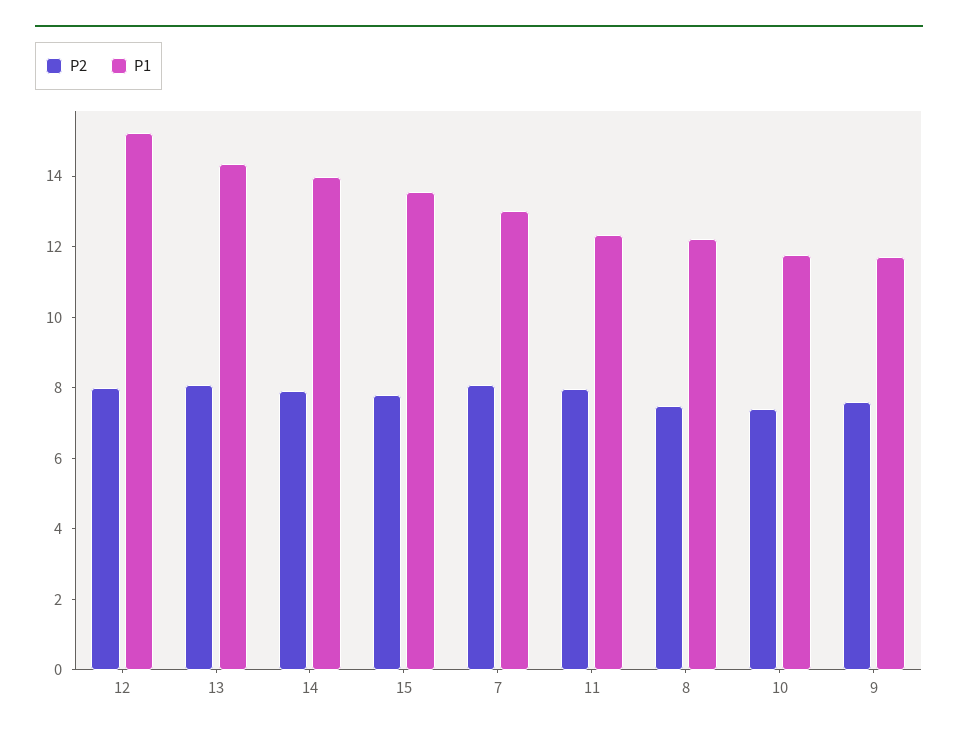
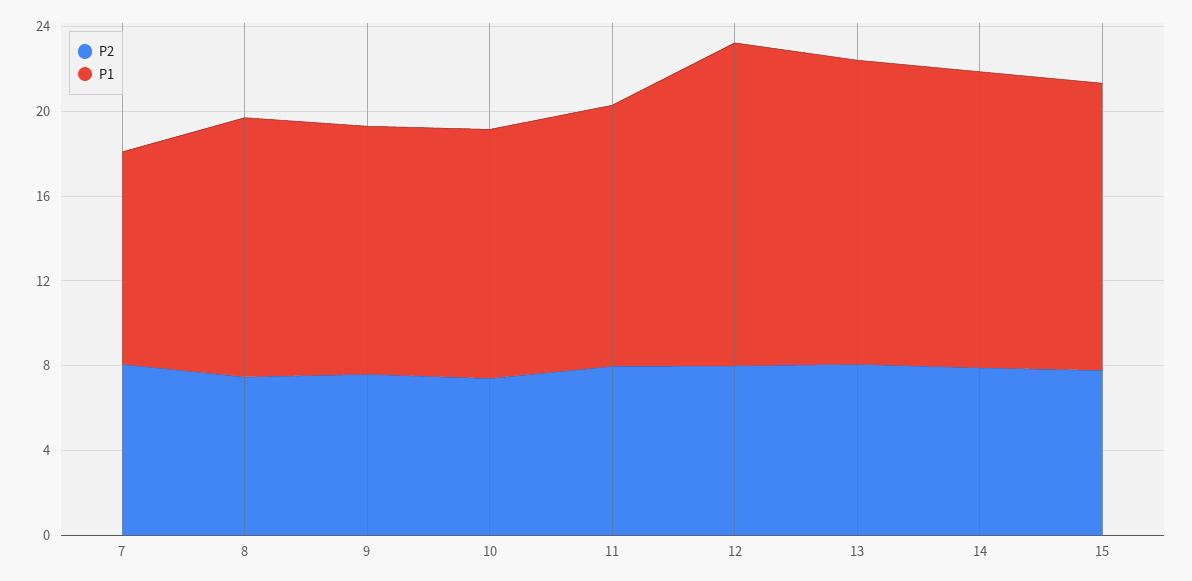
P1, 7: 13 -> 10

